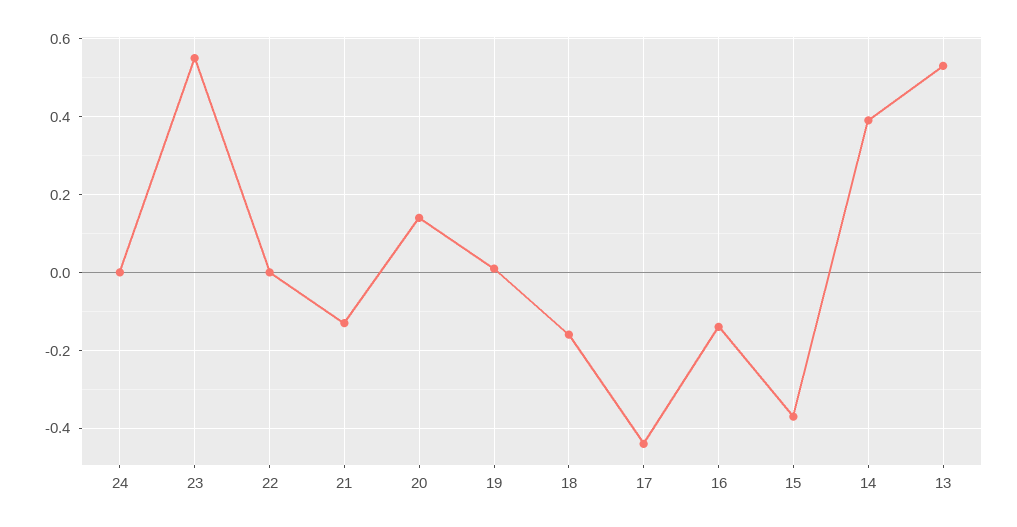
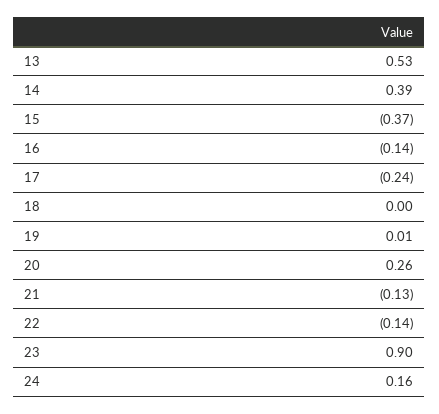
24: 0 -> 0.16
23: 0.55 -> 0.9
22: 0 -> -0.14
20: 0.15 -> 0.26
18: -0.15 -> 0
17: -0.45 -> -0.24

